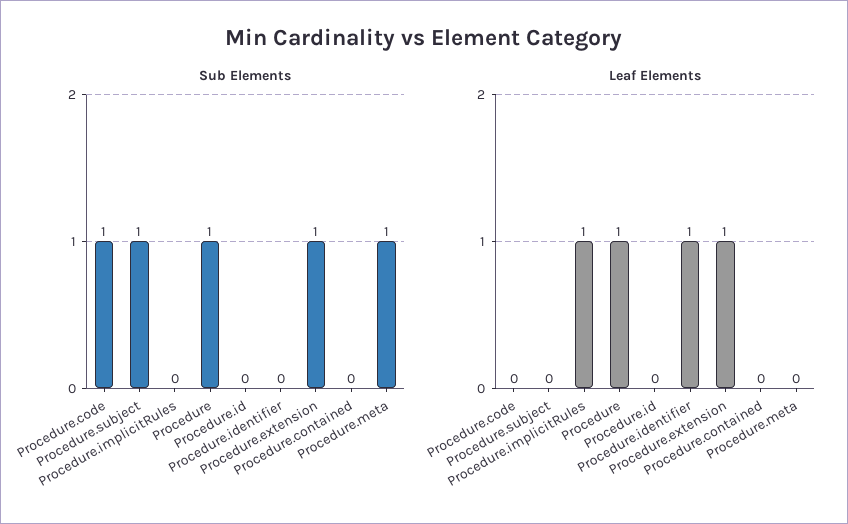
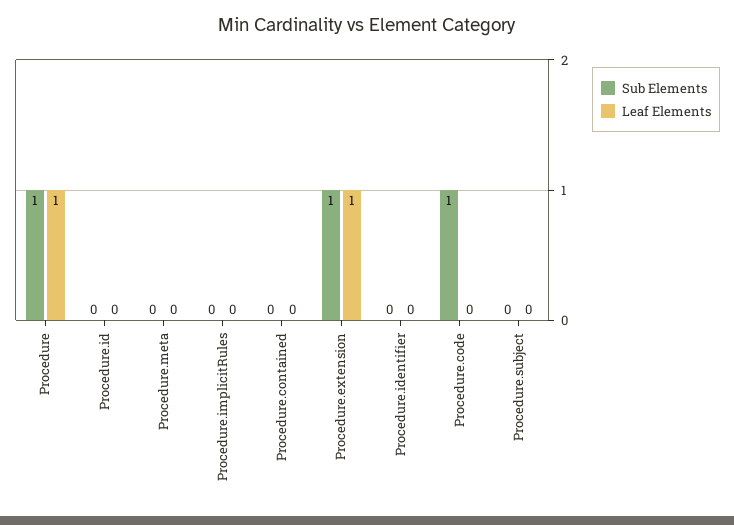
Sub Elements, Procedure.subject: 1 -> 0
Sub Elements, Procedure.meta: 1 -> 0
Leaf Elements, Procedure.implicitRules: 1 -> 0
Leaf Elements, Procedure.identifier: 1 -> 0

